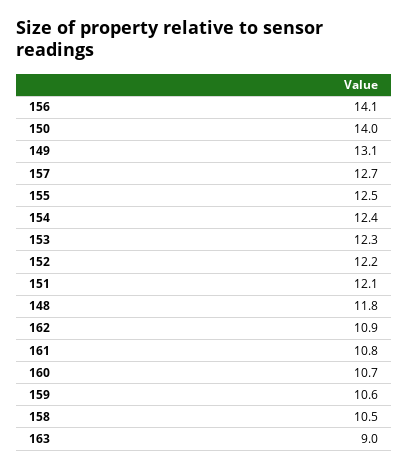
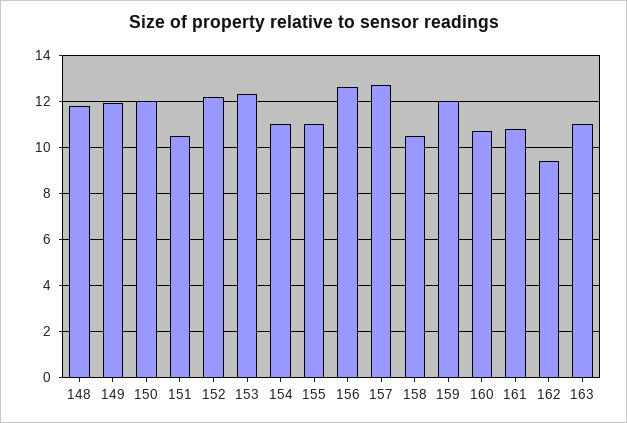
156: 14.1 -> 12.5
150: 14 -> 12
149: 13.1 -> 12
155: 12.5 -> 11
154: 12.4 -> 11
151: 12.1 -> 10.5
162: 10.9 -> 9.5
159: 10.6 -> 12
163: 9 -> 11

